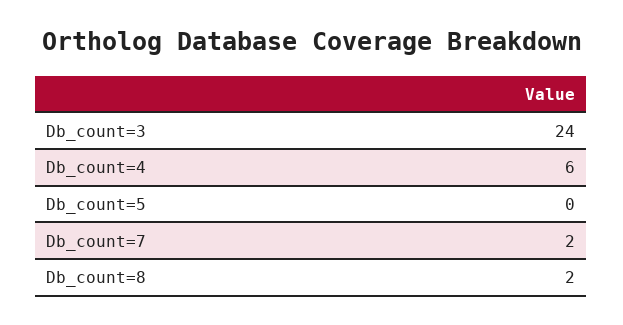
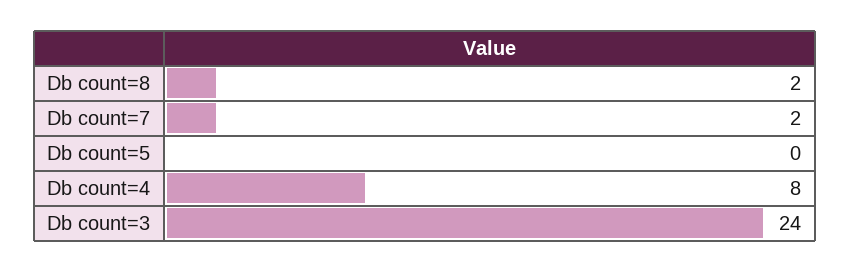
Db_count=4: 6 -> 8

